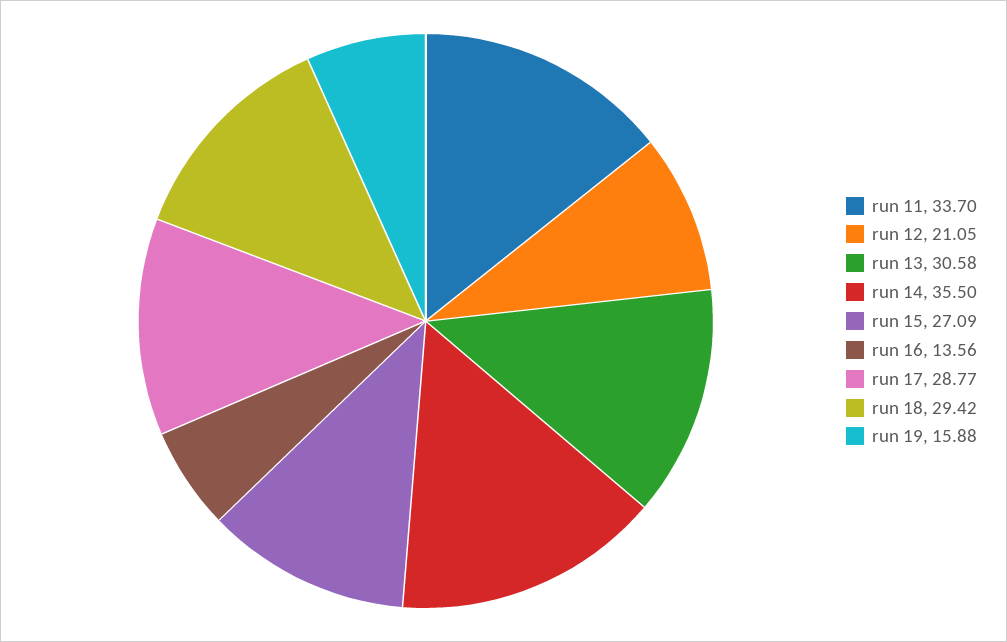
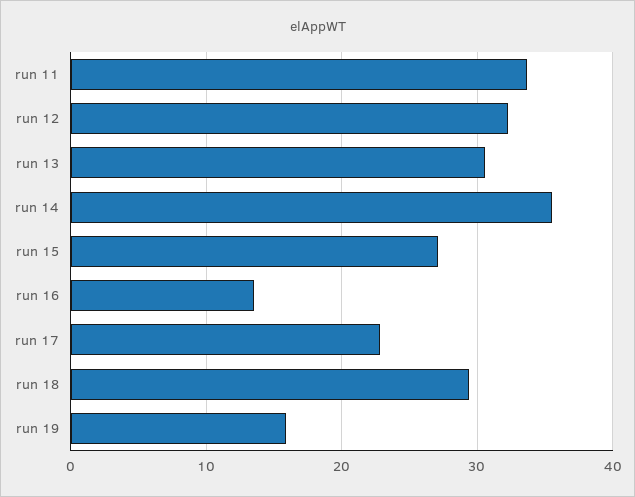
run 12: 21.05 -> 32
run 17: 28.77 -> 23

